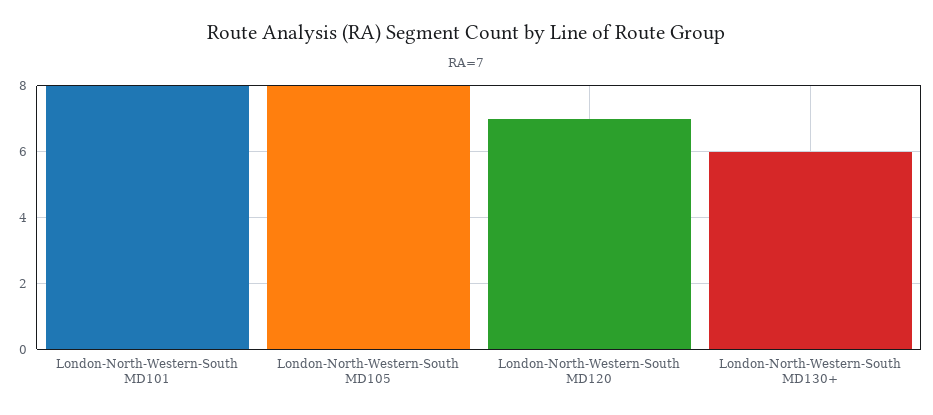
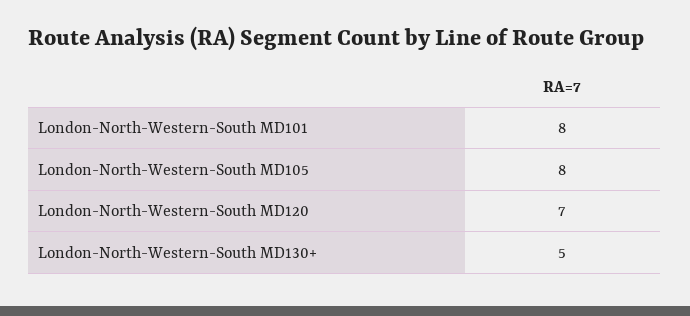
London-North-Western-South MD130+: 6 -> 5

